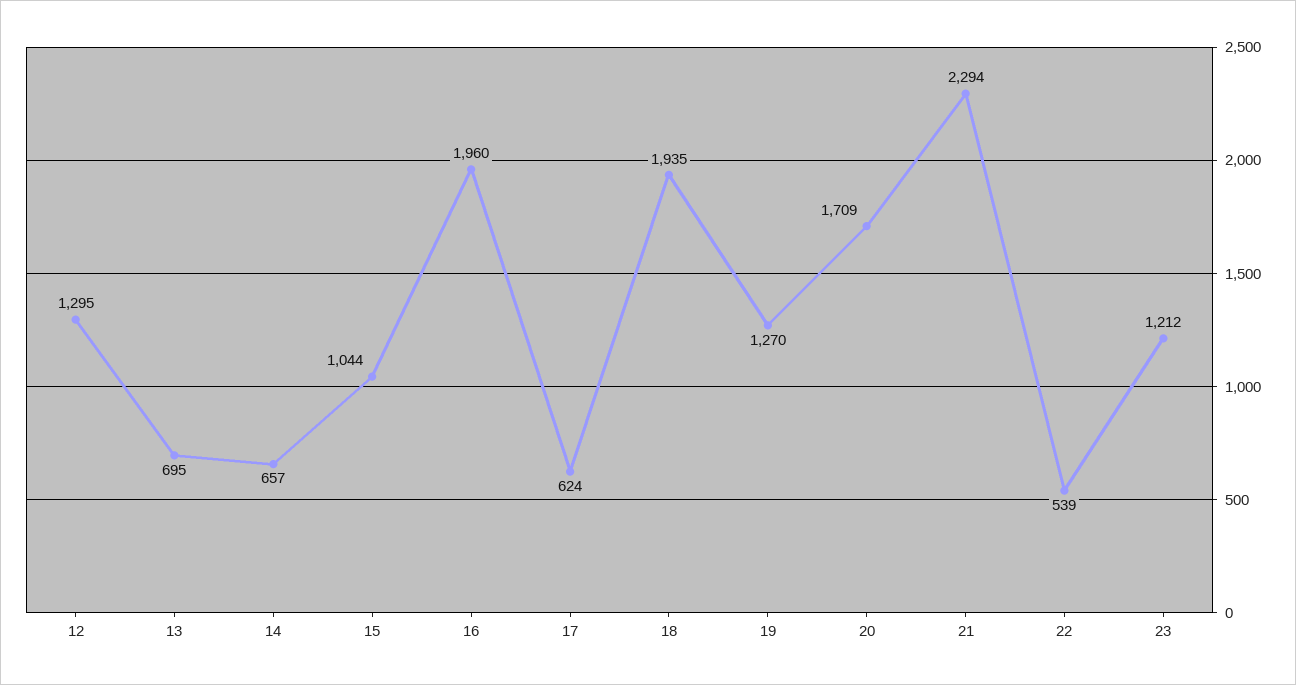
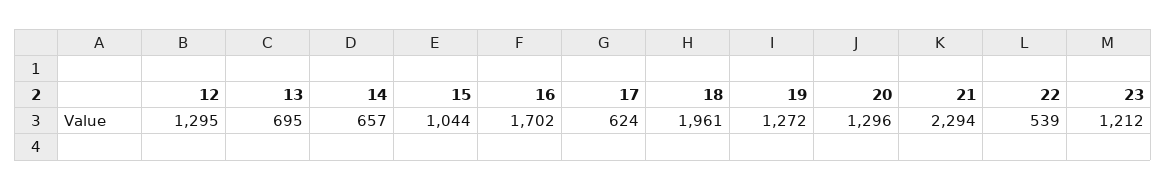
16: 1960 -> 1702
18: 1935 -> 1961
19: 1270 -> 1272
20: 1709 -> 1296

